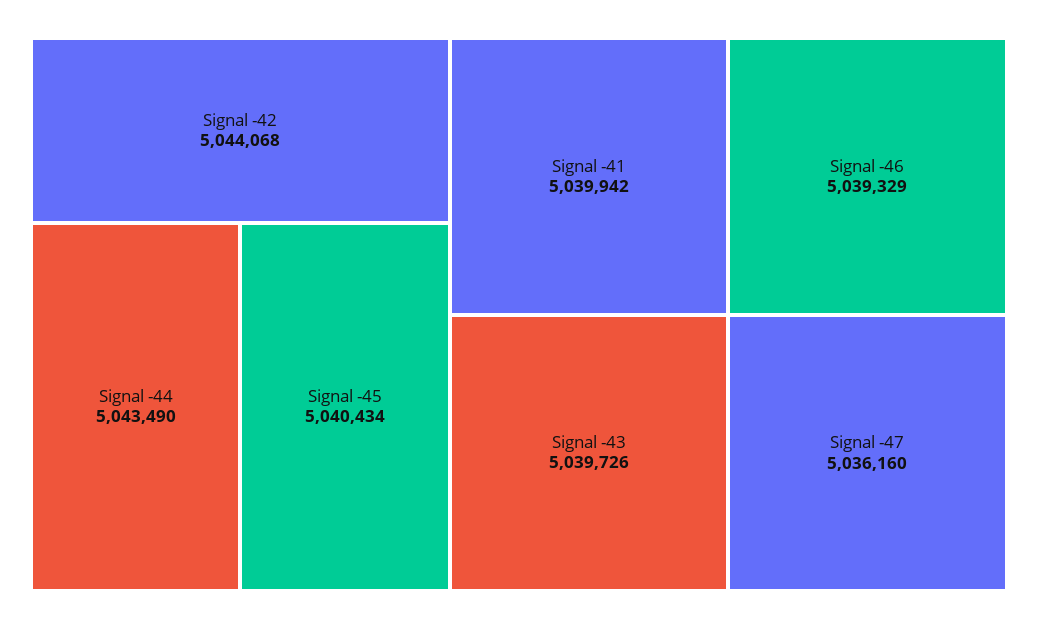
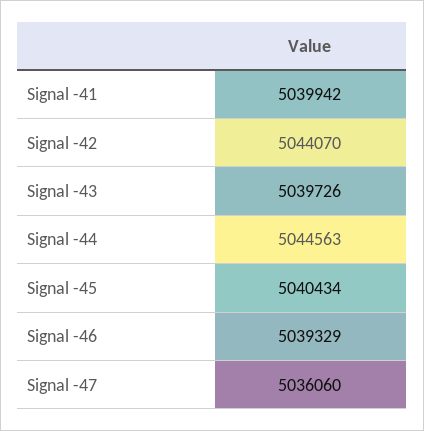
Signal -42: 5044068 -> 5044070
Signal -44: 5043490 -> 5044563
Signal -47: 5036160 -> 5036060

